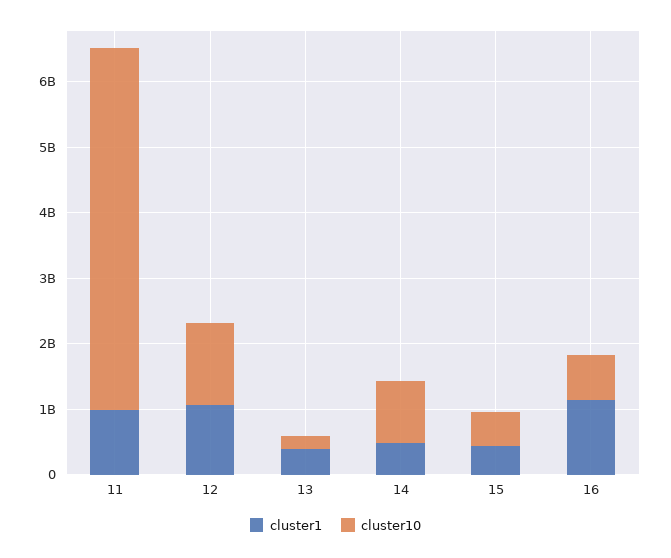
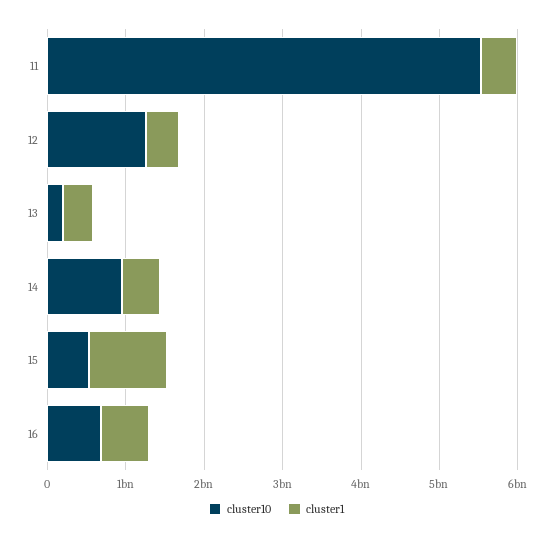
cluster1, 11: 1000000000 -> 400000000
cluster1, 12: 1000000000 -> 400000000
cluster1, 15: 400000000 -> 1000000000
cluster1, 16: 1200000000 -> 600000000

